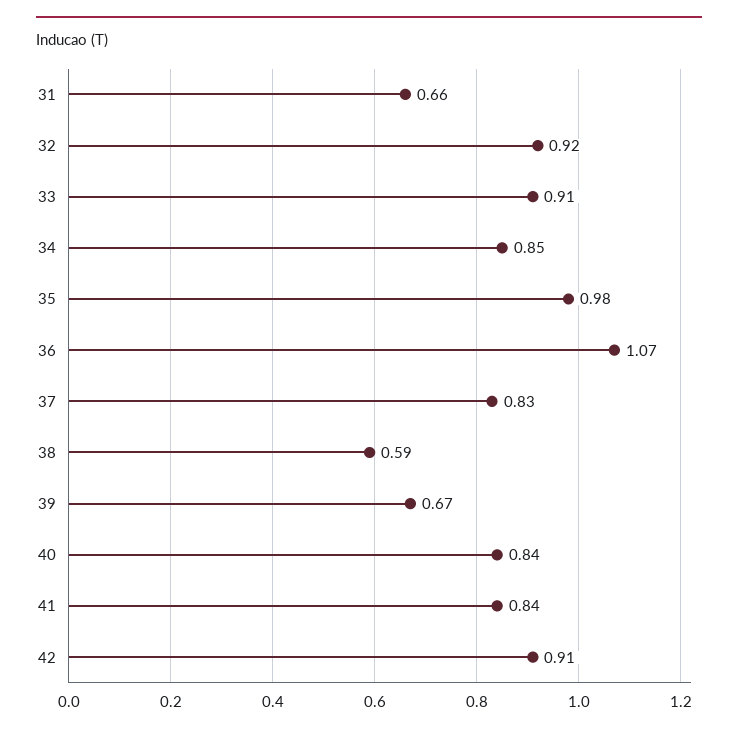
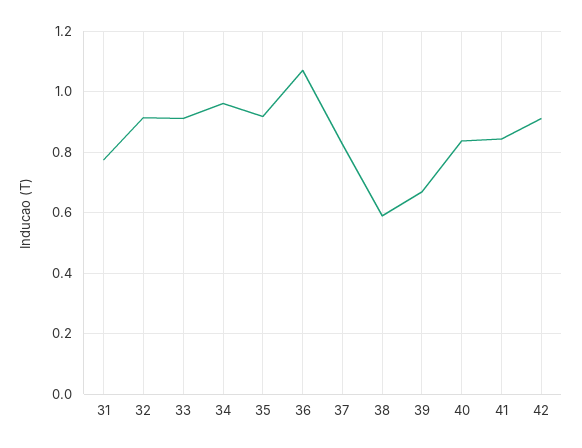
31: 0.66 -> 0.78
34: 0.85 -> 0.96
35: 0.98 -> 0.92

